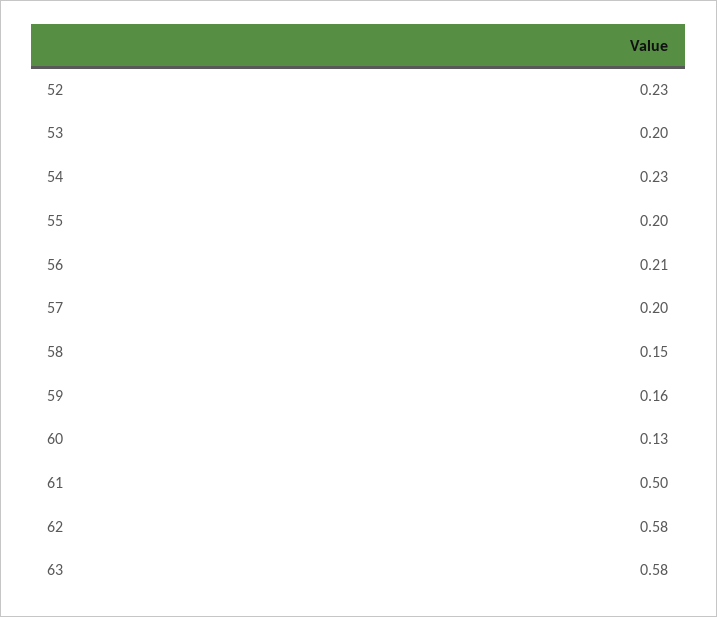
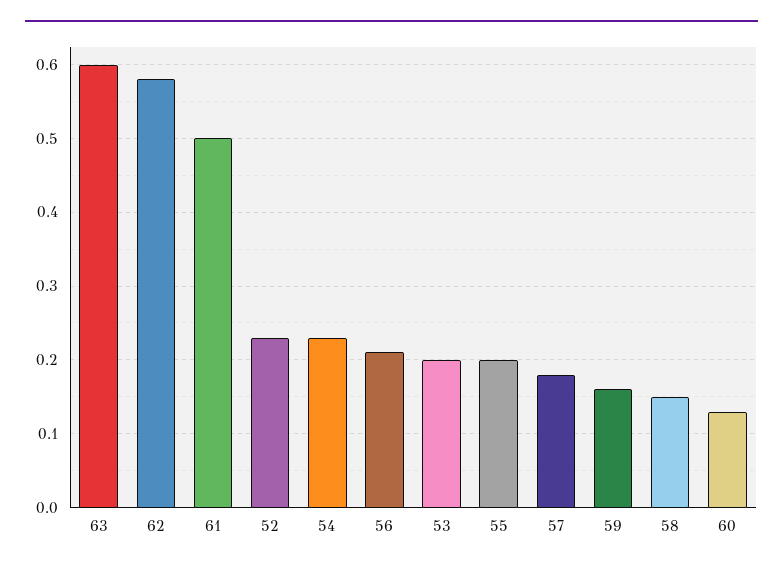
57: 0.2 -> 0.18
63: 0.58 -> 0.6

